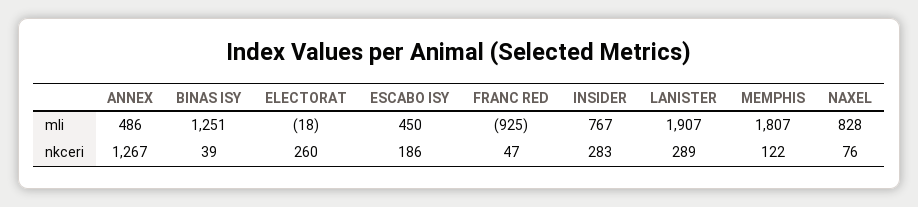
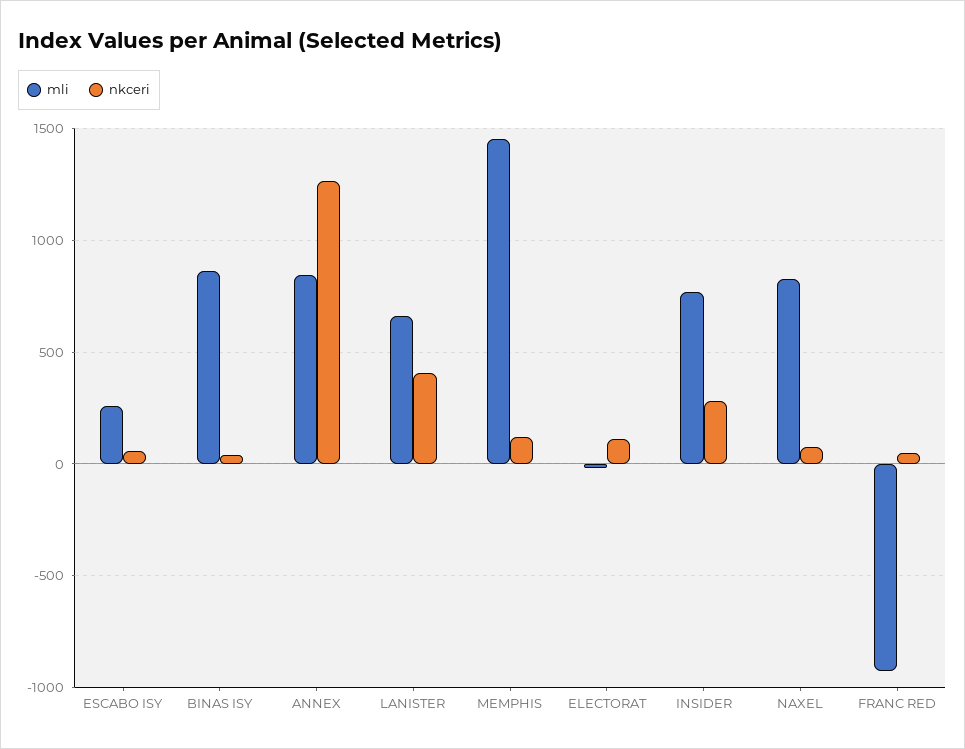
mli, ANNEX: 486 -> 850
mli, BINAS ISY: 1251 -> 850
mli, ESCABO ISY: 450 -> 250
mli, LANISTER: 1907 -> 650
mli, MEMPHIS: 1807 -> 1450
nkceri, ELECTORAT: 260 -> 100
nkceri, ESCABO ISY: 186 -> 50
nkceri, LANISTER: 289 -> 400

